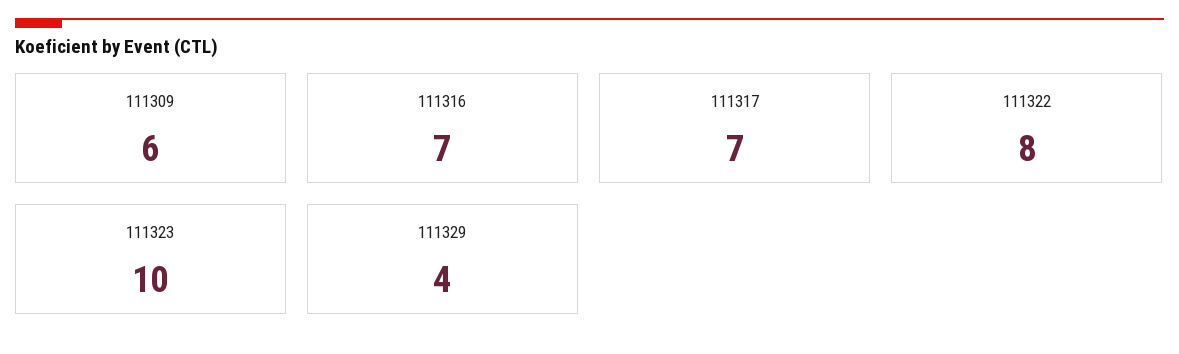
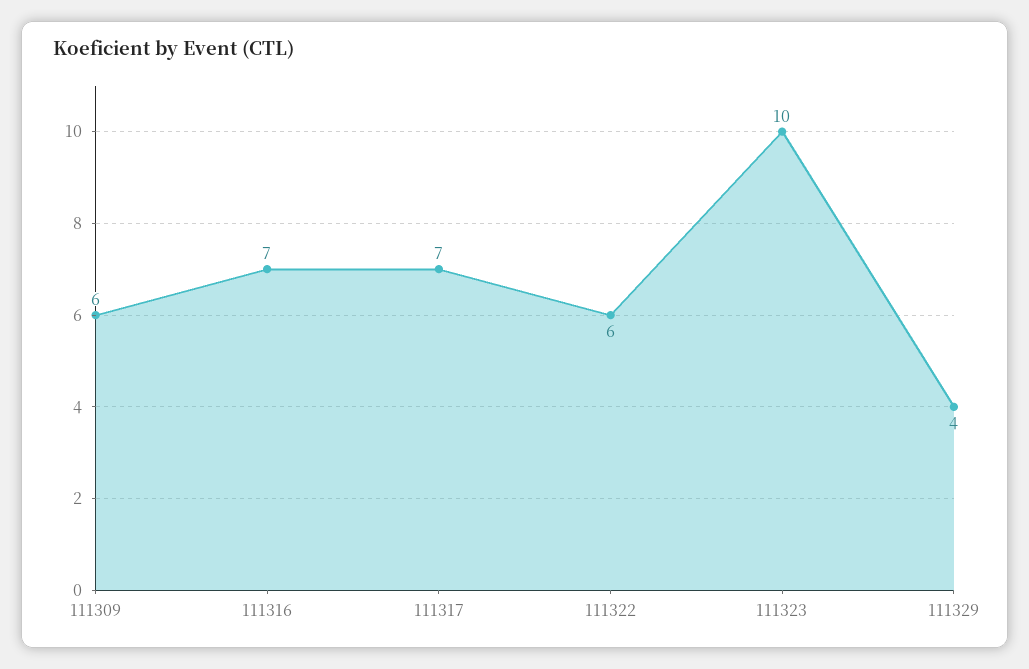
111322: 8 -> 6

